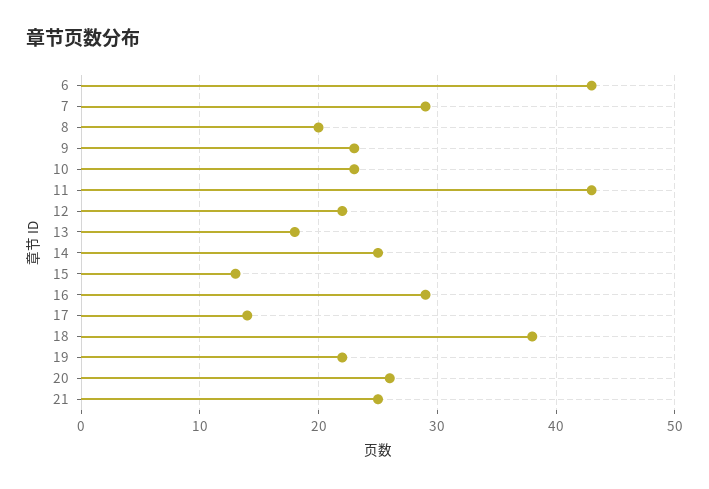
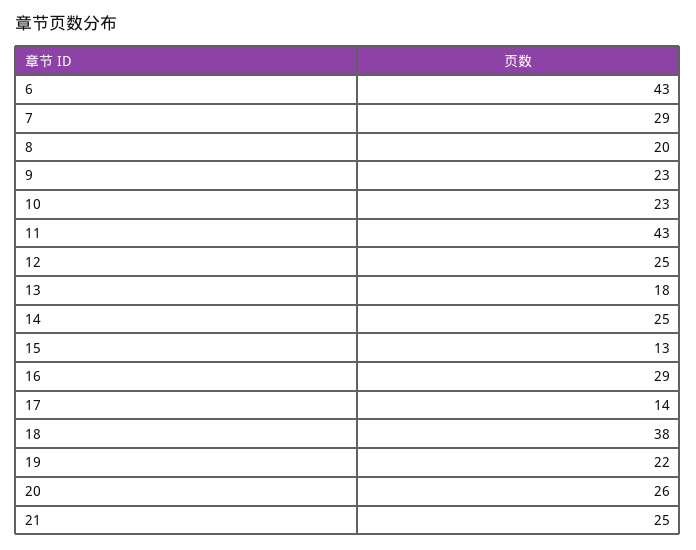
12: 22 -> 25

